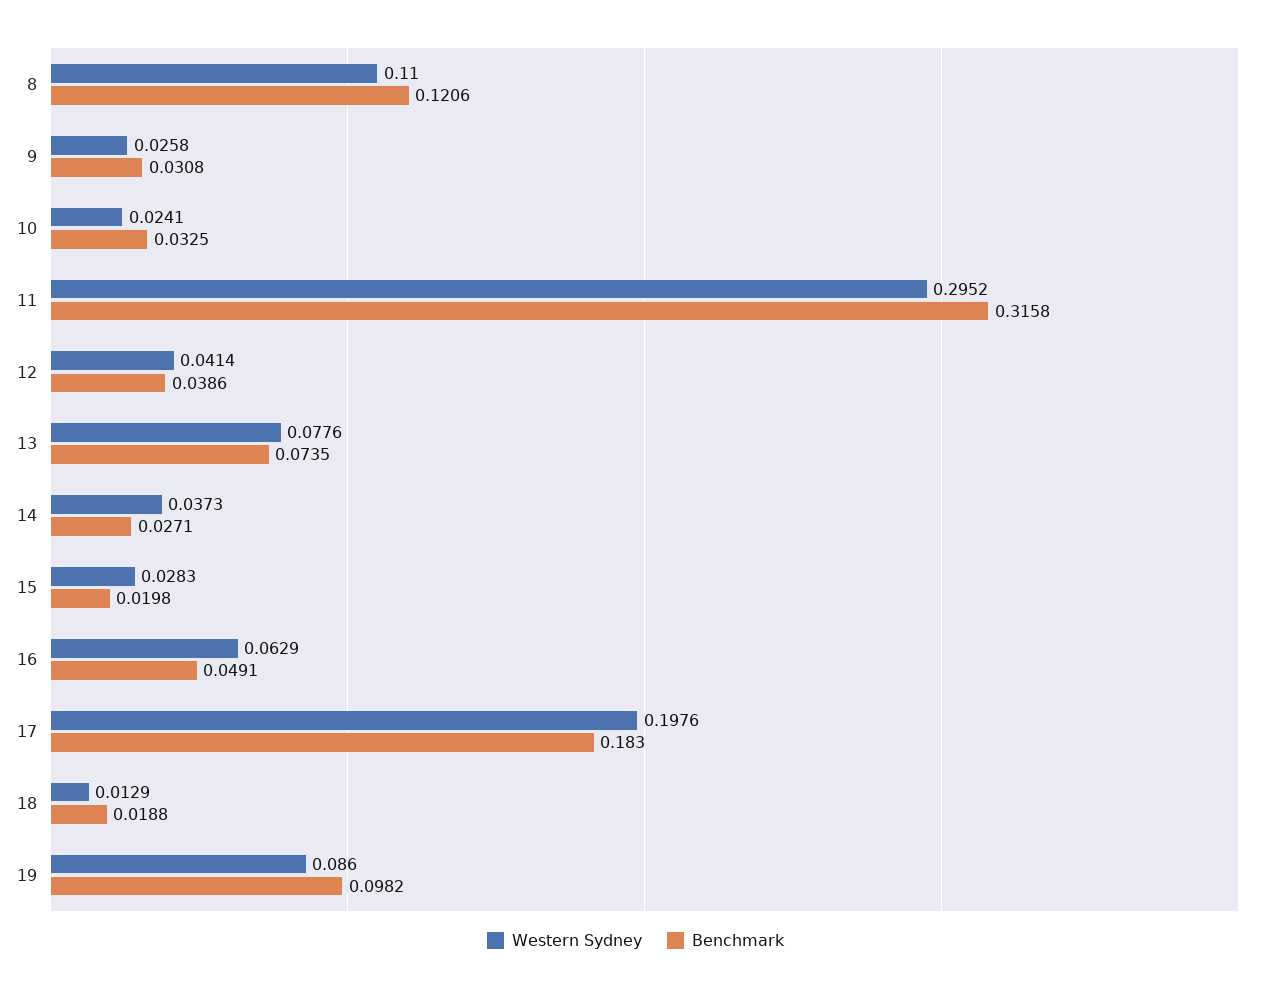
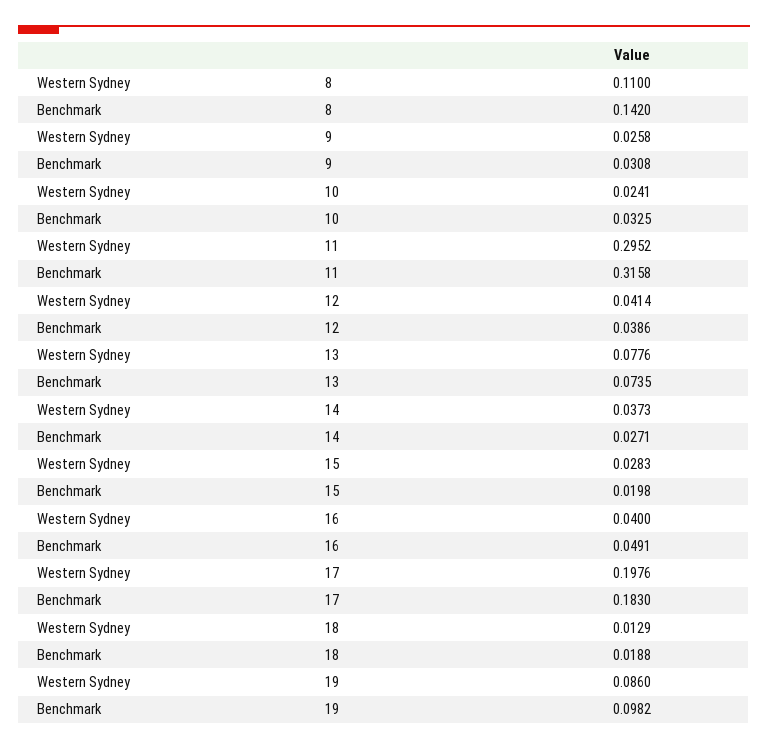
Benchmark, 8: 0.1206 -> 0.142
Western Sydney, 16: 0.0629 -> 0.04

